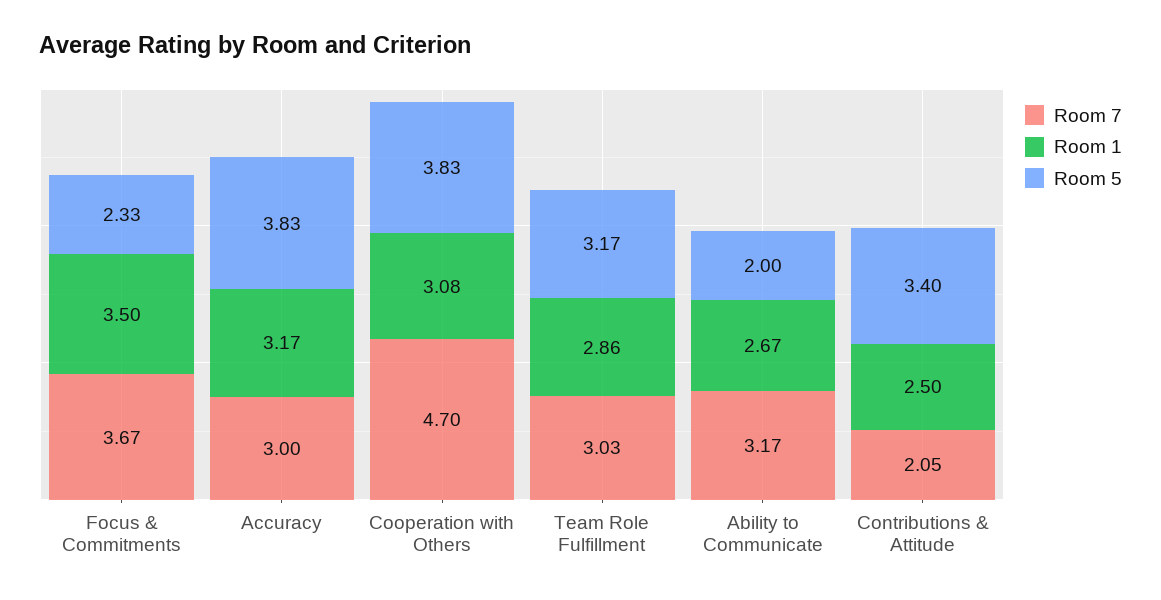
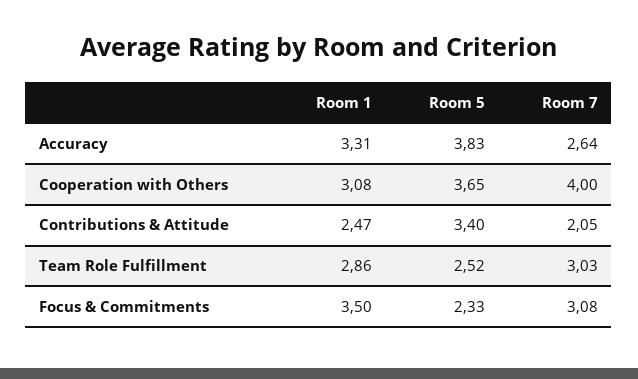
Room 7, Focus & Commitments: 3.67 -> 3.08
Room 7, Accuracy: 3 -> 2.64
Room 1, Accuracy: 3.17 -> 3.31
Room 7, Cooperation with Others: 4.7 -> 4
Room 5, Cooperation with Others: 3.83 -> 3.65
Room 5, Team Role Fulfillment: 3.17 -> 2.52
Room 7, Ability to Communicate: 3.17 -> none
Room 1, Ability to Communicate: 2.67 -> none
Room 5, Ability to Communicate: 2 -> none
Room 1, Contributions & Attitude: 2.5 -> 2.47

